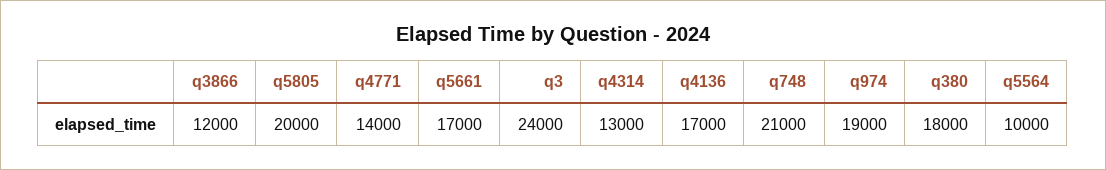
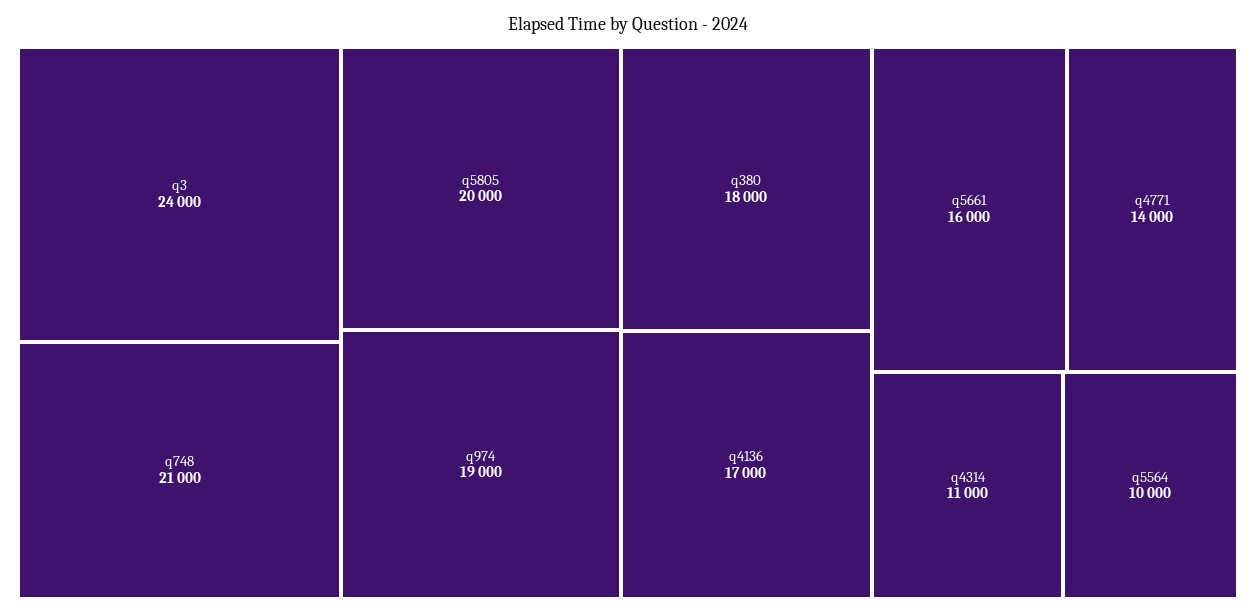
q3866: 12000 -> none
q5661: 17000 -> 16000
q4314: 13000 -> 11000

